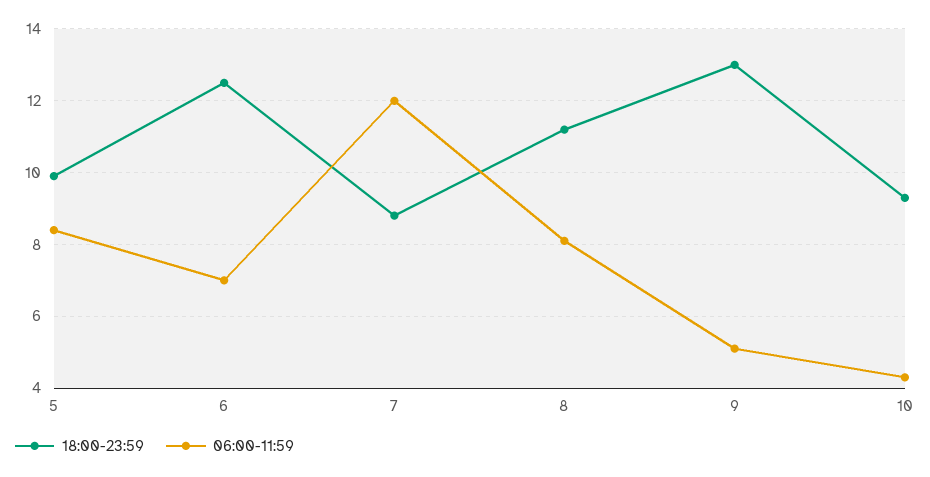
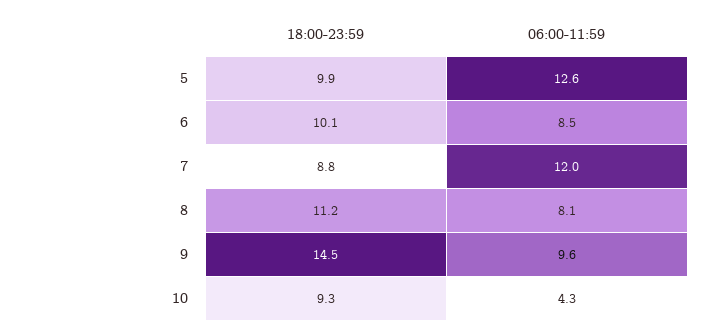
06:00-11:59, 5: 8.5 -> 12.6
18:00-23:59, 6: 12.5 -> 10.1
06:00-11:59, 6: 7 -> 8.5
18:00-23:59, 9: 13 -> 14.5
06:00-11:59, 9: 5 -> 9.6

